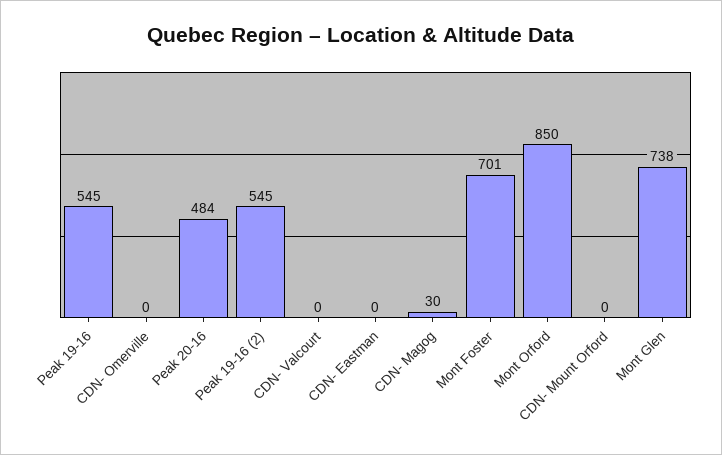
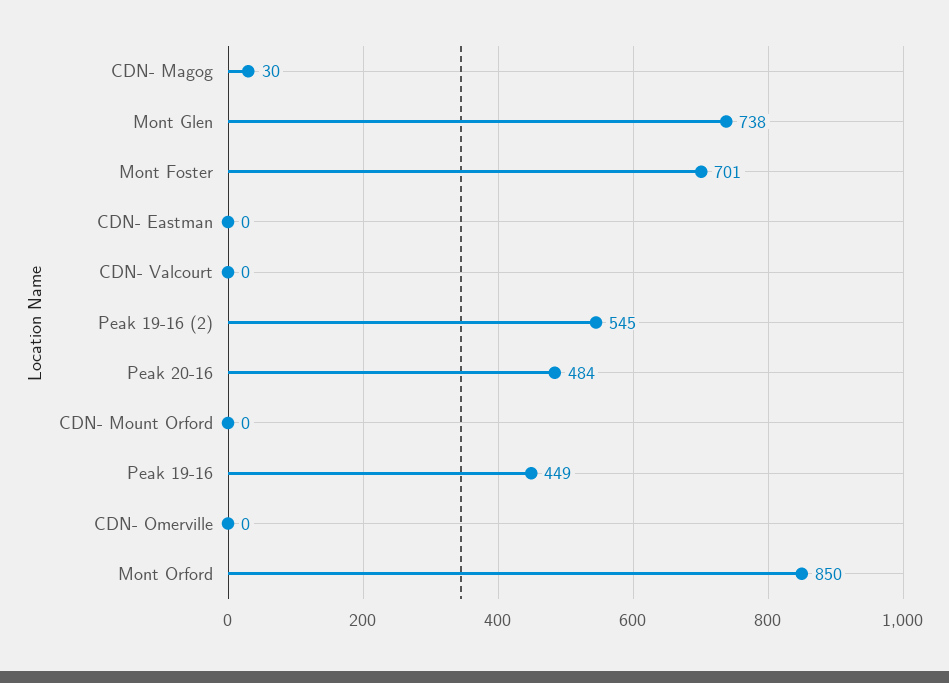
Peak 19-16: 545 -> 449

